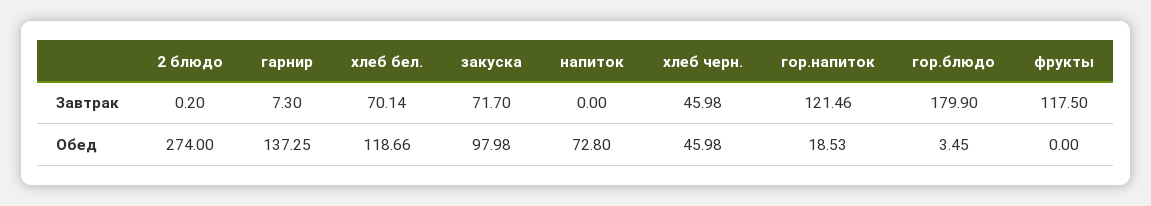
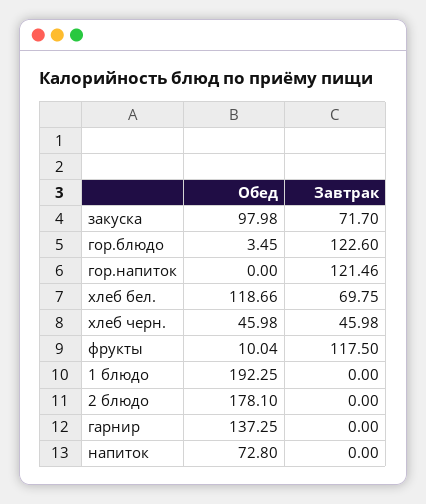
2 блюдо, Завтрак: 0.2 -> 0
гарнир, Завтрак: 7.3 -> 0
хлеб бел., Завтрак: 70.14 -> 69.75
гор.блюдо, Завтрак: 179.9 -> 122.6
2 блюдо, Обед: 274 -> 178.1
гор.напиток, Обед: 18.53 -> 0
фрукты, Обед: 0 -> 10.04
1 блюдо, Обед: none -> 192.25
1 блюдо, Завтрак: none -> 0

